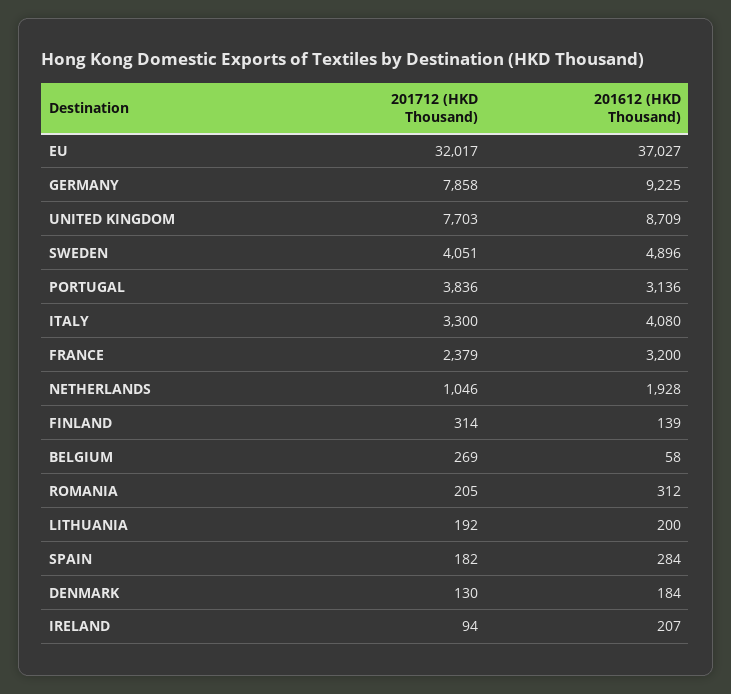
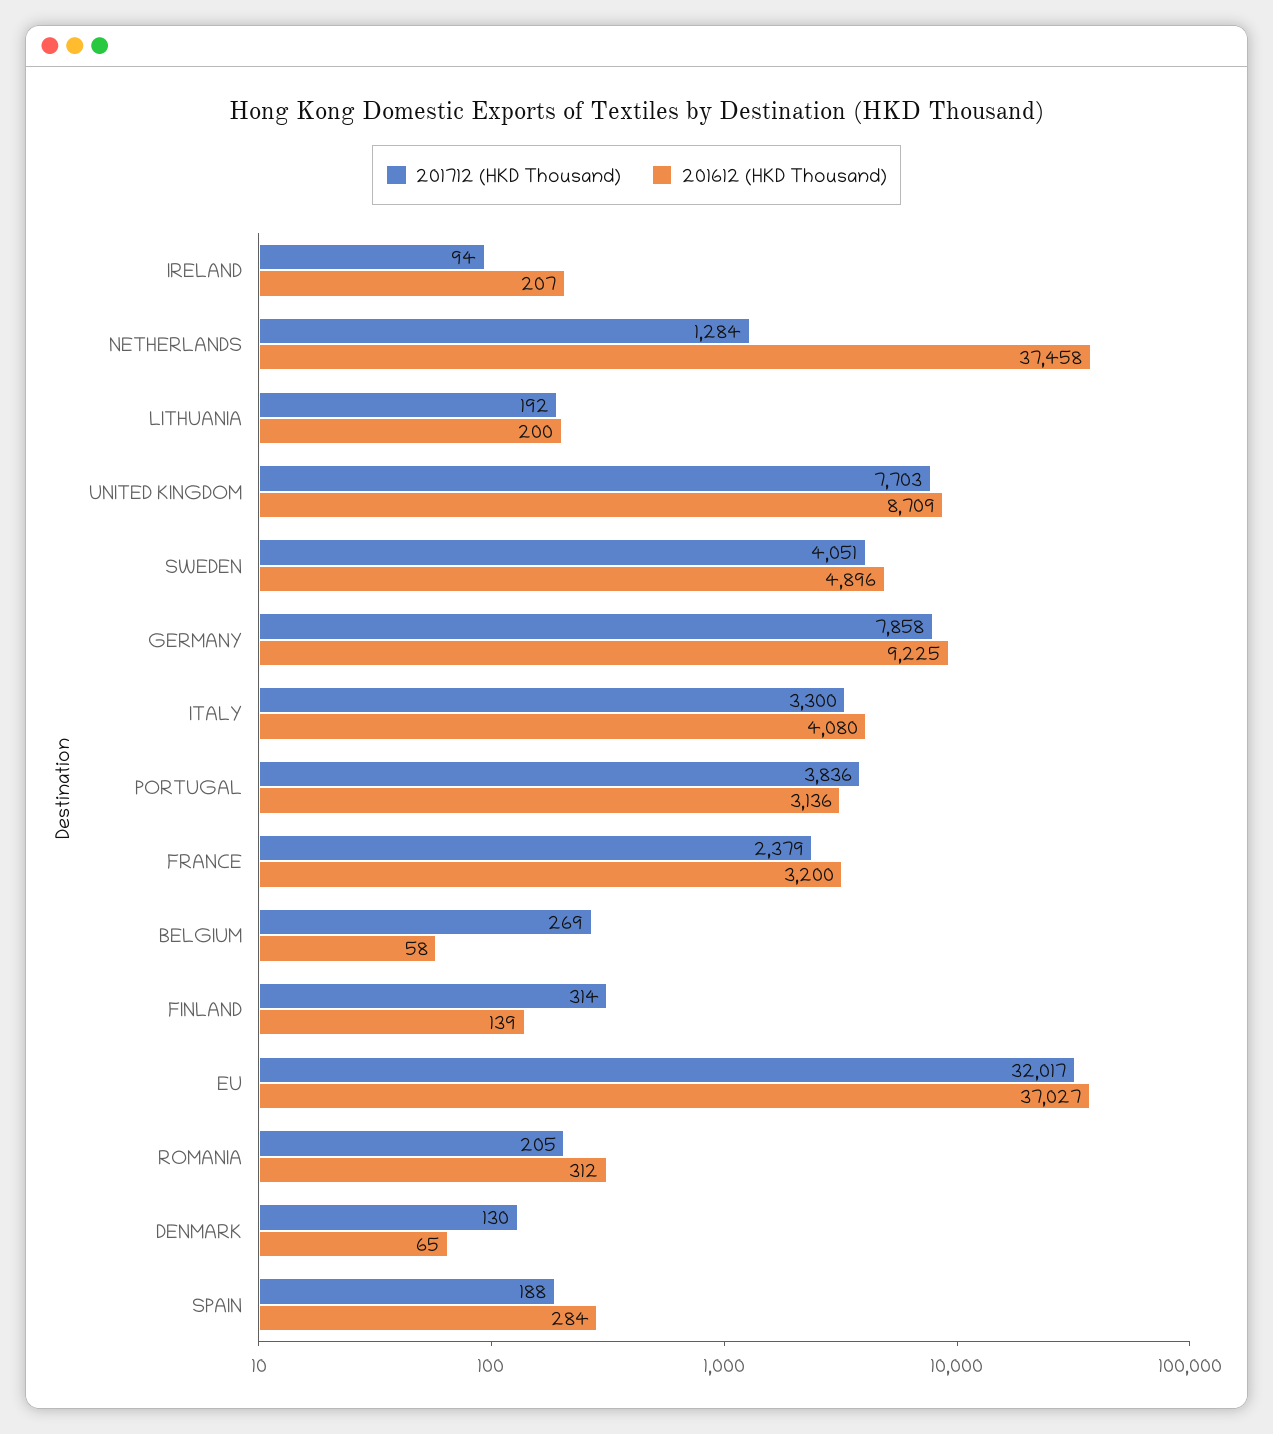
201712 (HKD Thousand), NETHERLANDS: 1046 -> 1284
201612 (HKD Thousand), NETHERLANDS: 1928 -> 37458
201712 (HKD Thousand), SPAIN: 182 -> 188
201612 (HKD Thousand), DENMARK: 184 -> 65

